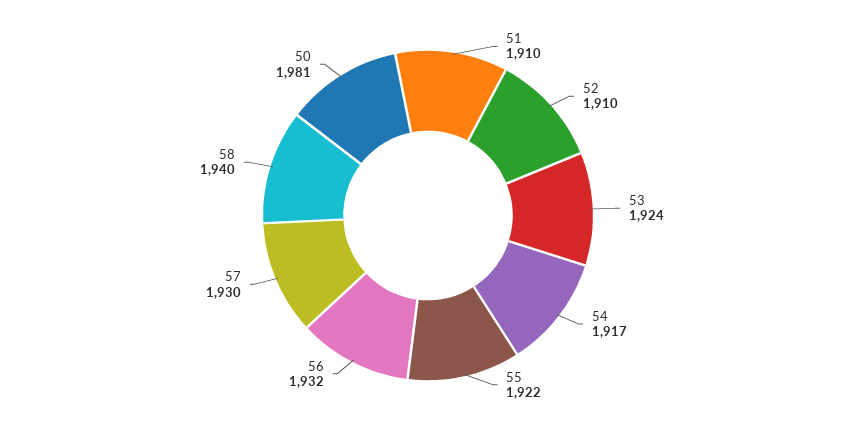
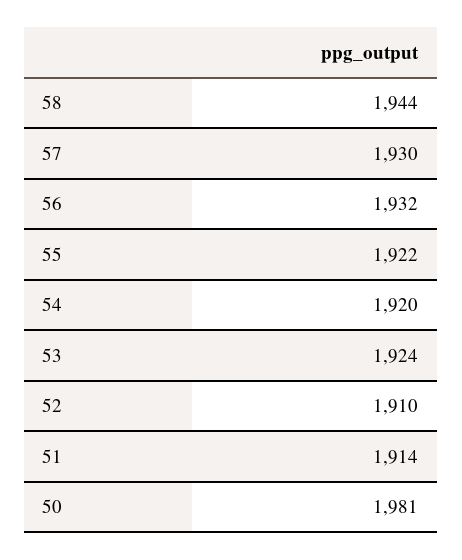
51: 1910 -> 1914
54: 1917 -> 1920
58: 1940 -> 1944

